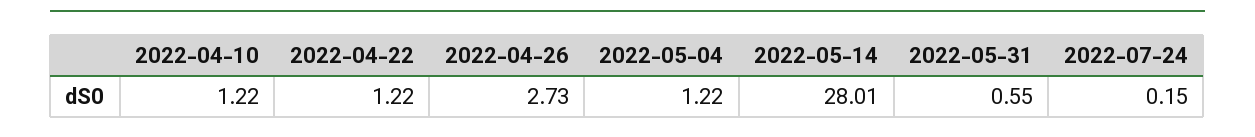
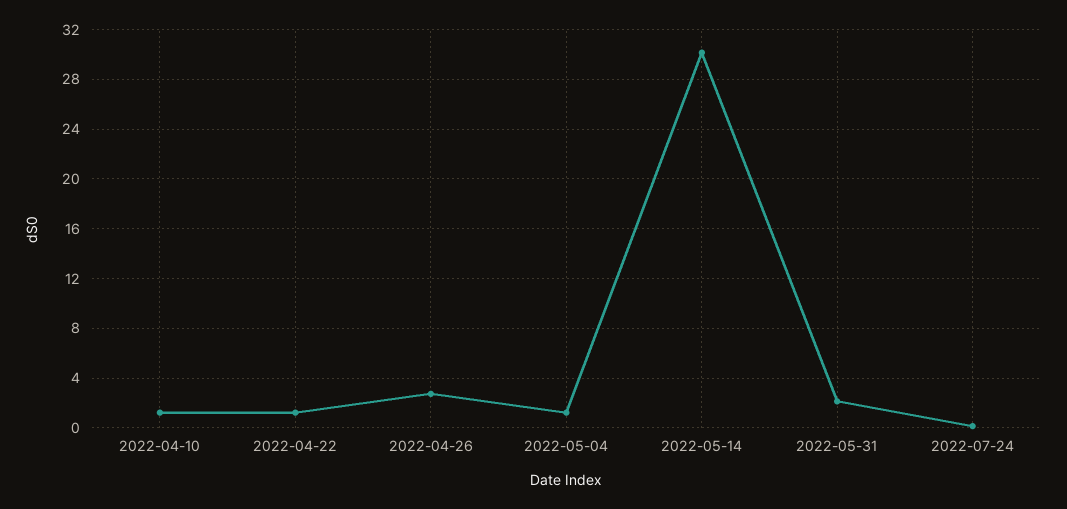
2022-05-14: 28.01 -> 30
2022-05-31: 0.55 -> 2

